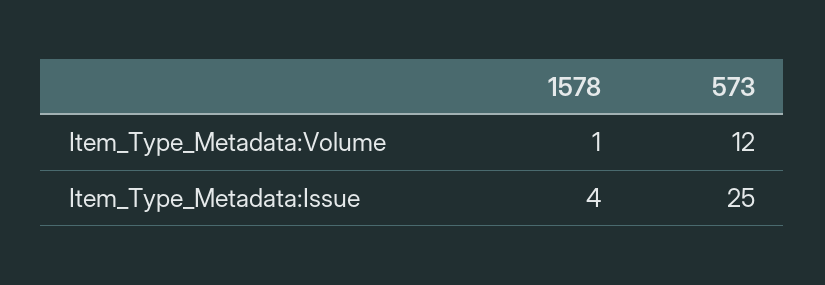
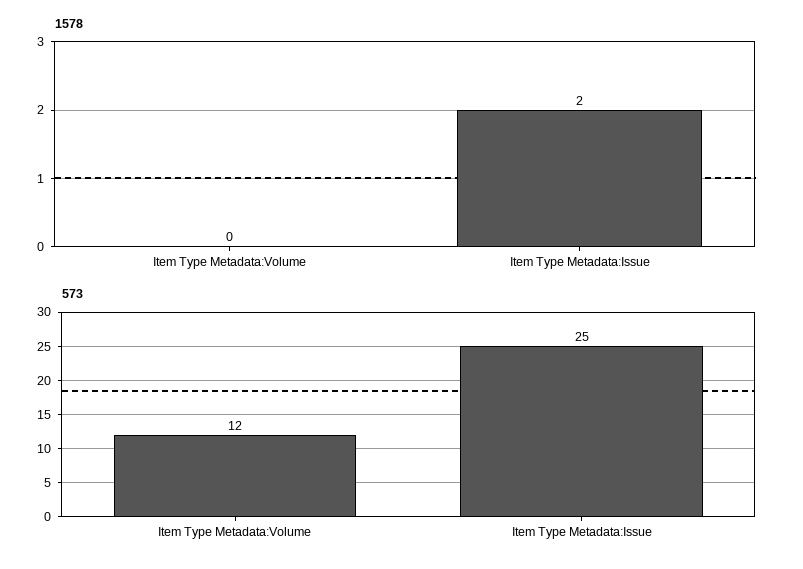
1578, Item_Type_Metadata:Volume: 1 -> 0
1578, Item_Type_Metadata:Issue: 4 -> 2

